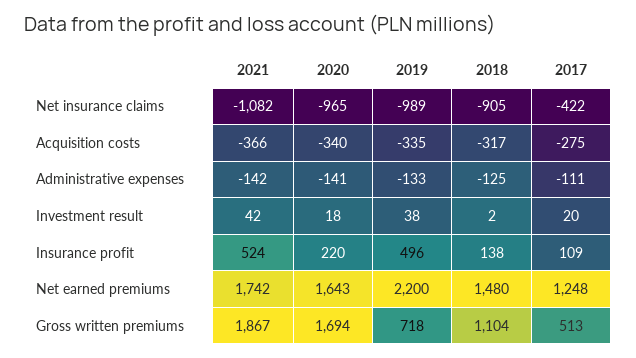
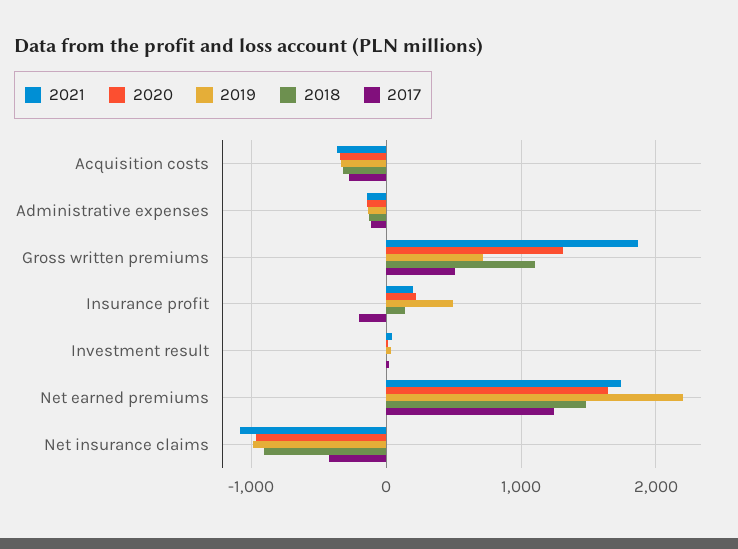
2021, Insurance profit: 524 -> 200
2017, Insurance profit: 109 -> -200
2020, Gross written premiums: 1694 -> 1300

